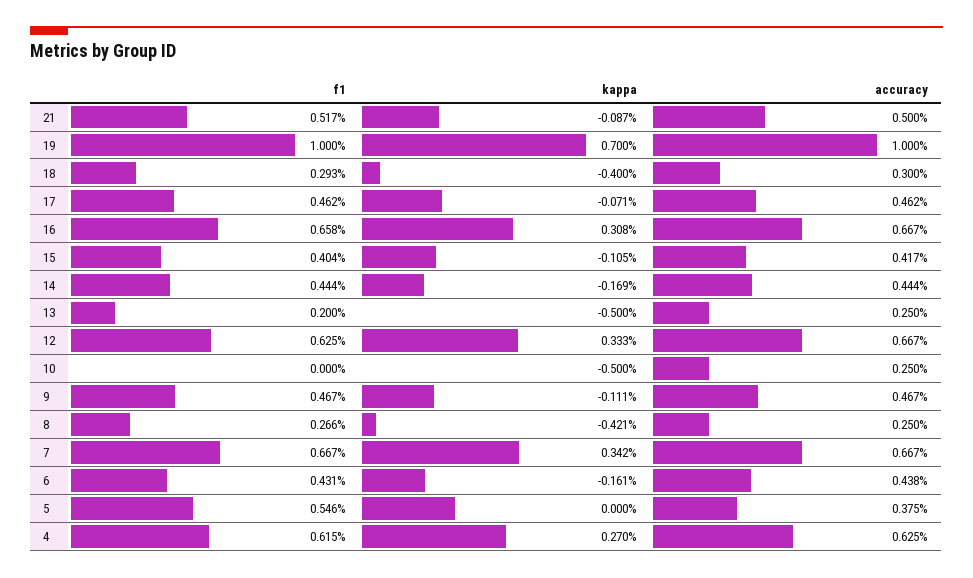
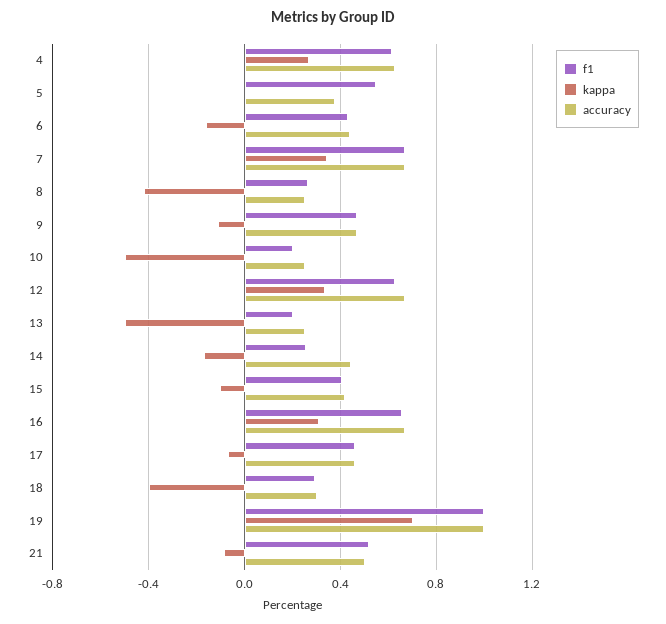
f1, 14: 0.444 -> 0.25
f1, 10: 0 -> 0.2

